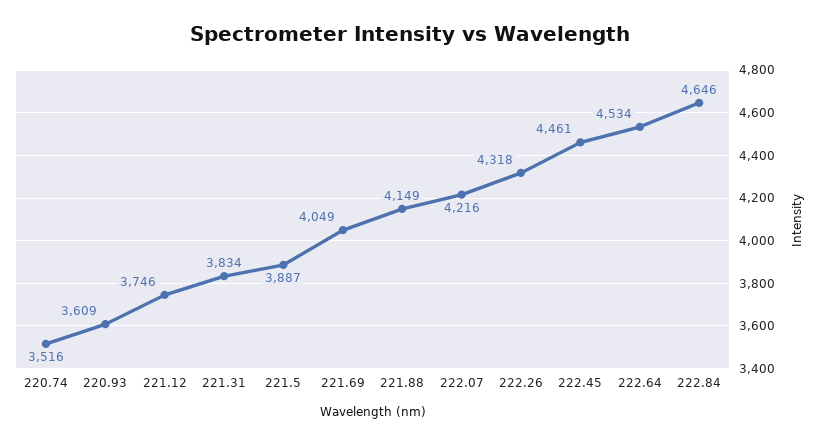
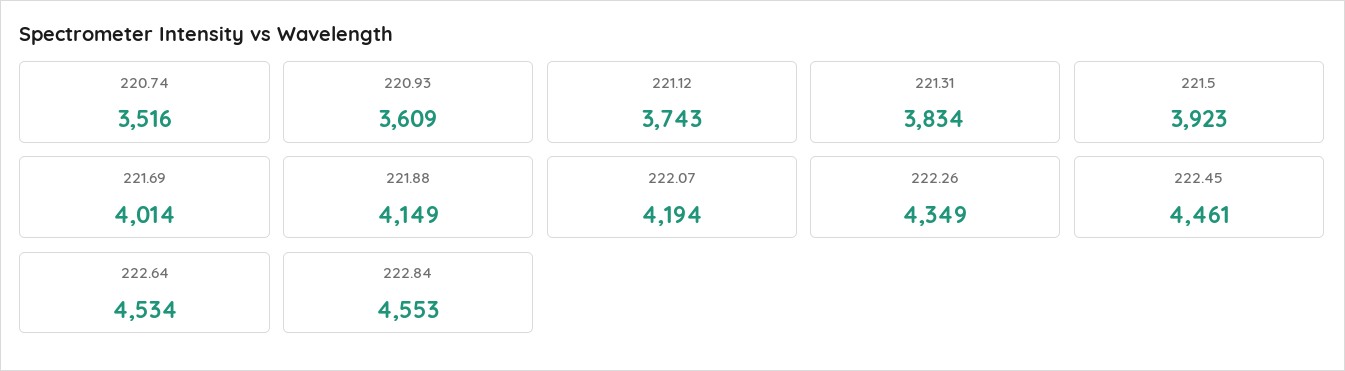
221.12: 3746 -> 3743
221.5: 3887 -> 3923
221.69: 4049 -> 4014
222.07: 4216 -> 4194
222.26: 4318 -> 4349
222.84: 4646 -> 4553

